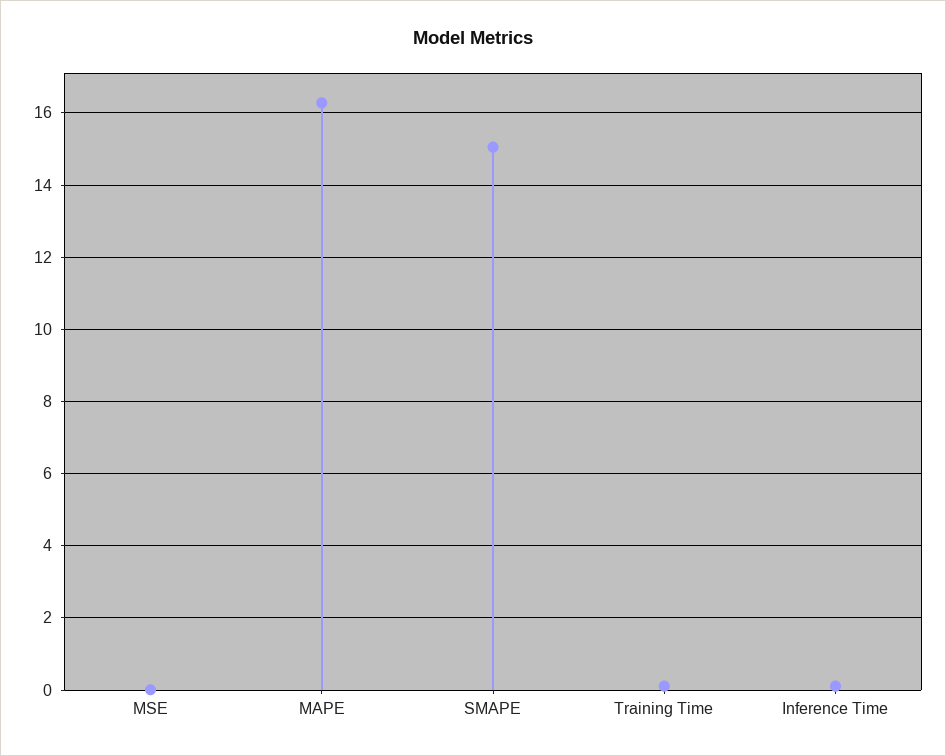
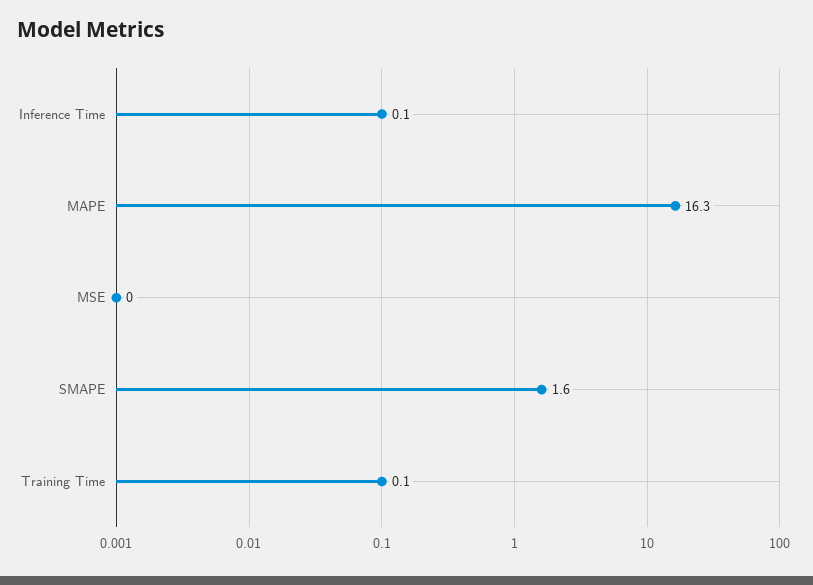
SMAPE: 15 -> 1.6

